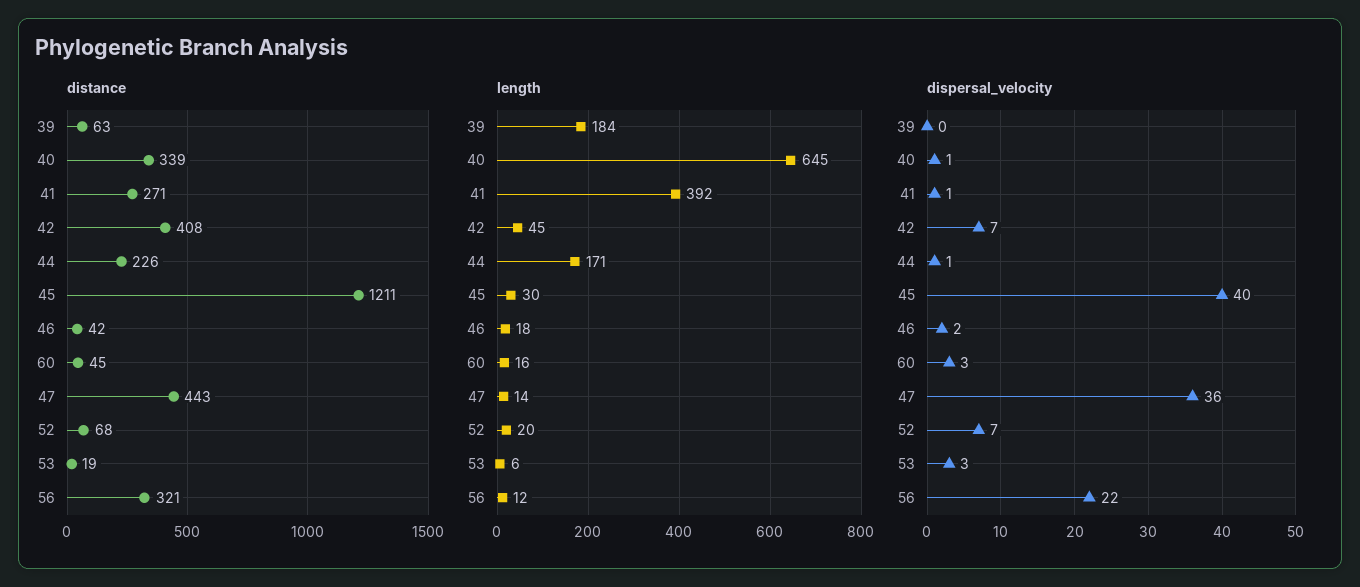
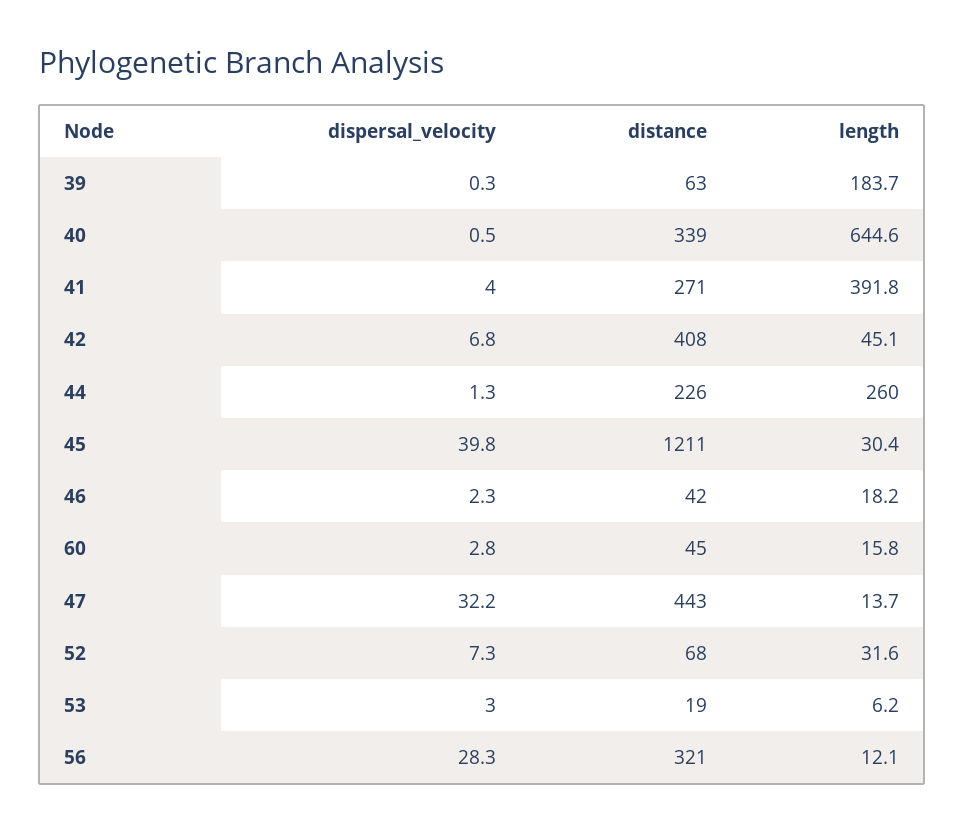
length, 44: 171 -> 260
length, 52: 20 -> 31.6
dispersal_velocity, 41: 1 -> 4
dispersal_velocity, 47: 36 -> 32.2
dispersal_velocity, 56: 22 -> 28.3

